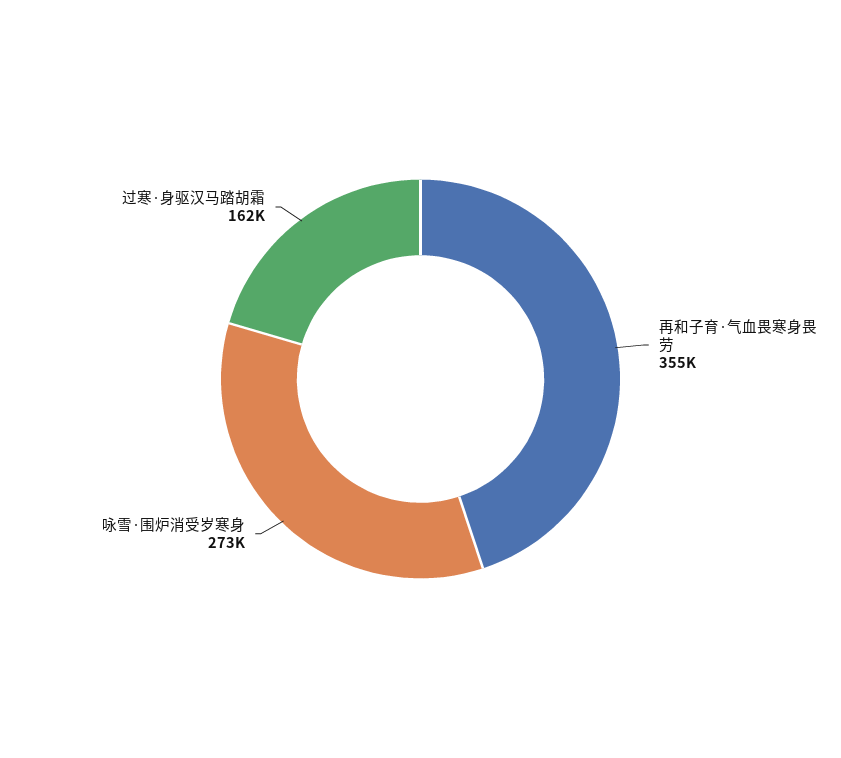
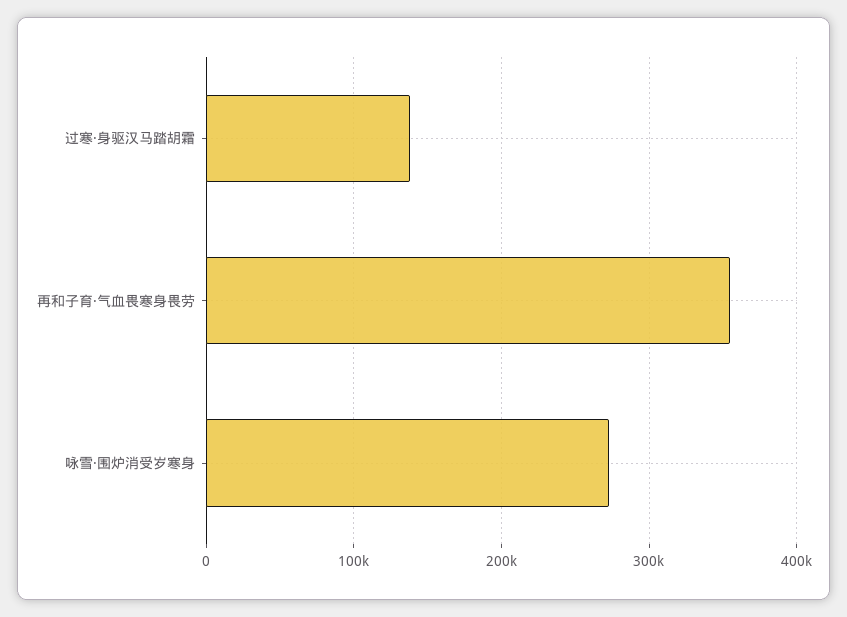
过寒·身驱汉马踏胡霜: 162000 -> 140000

